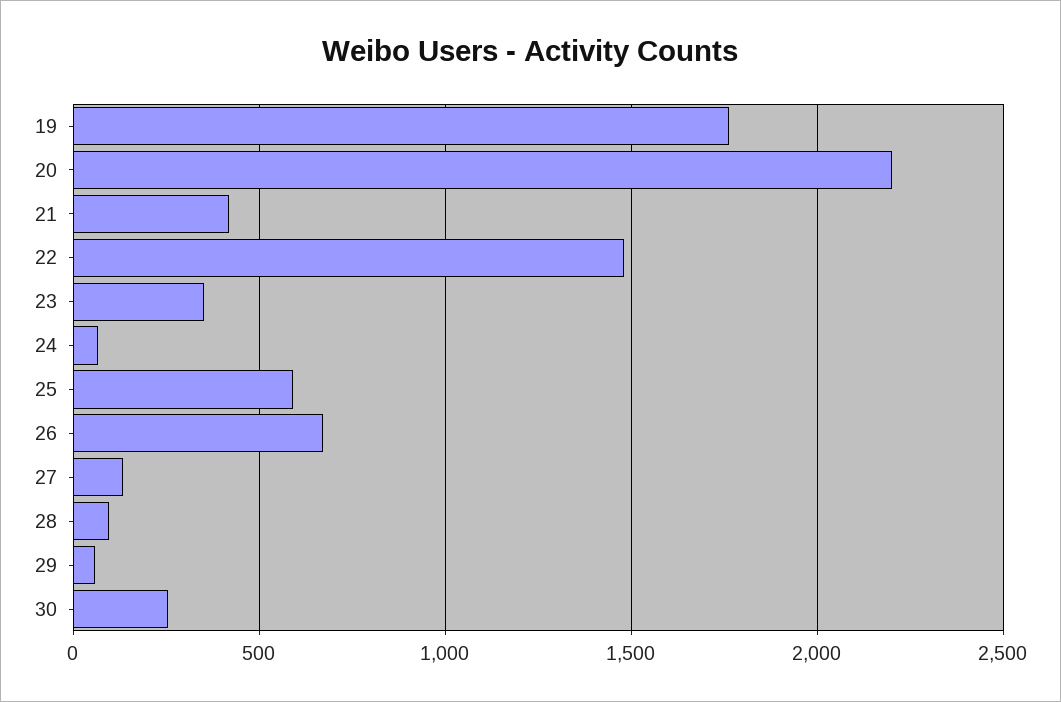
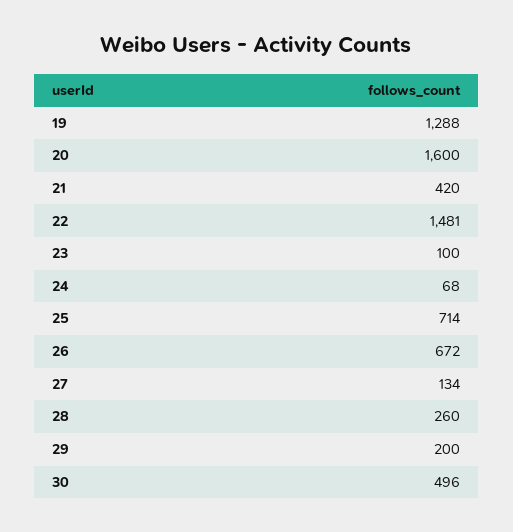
19: 1750 -> 1288
20: 2200 -> 1600
23: 350 -> 100
25: 600 -> 714
28: 100 -> 260
29: 50 -> 200
30: 250 -> 496

